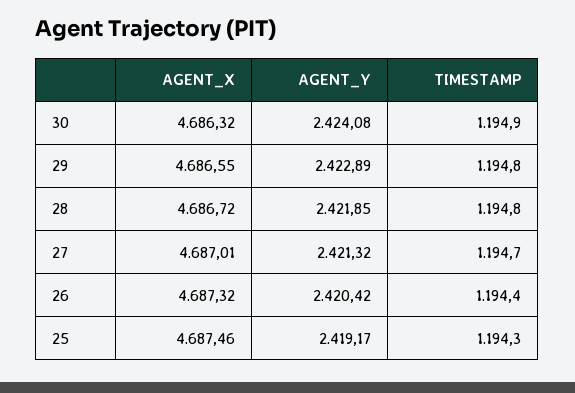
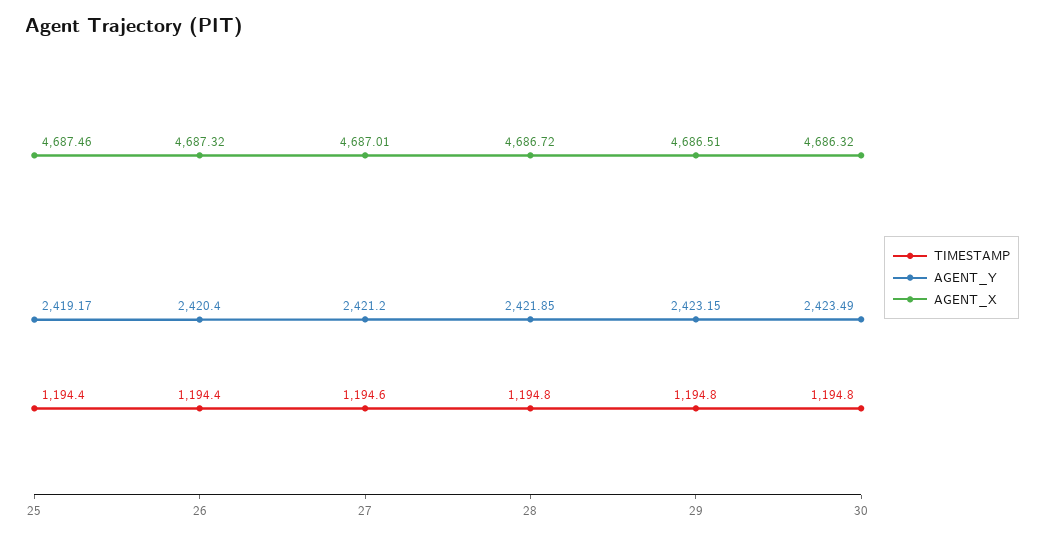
AGENT_Y, 30: 2424.08 -> 2423.49
TIMESTAMP, 30: 1194.9 -> 1194.8
AGENT_X, 29: 4686.55 -> 4686.51
AGENT_Y, 29: 2422.89 -> 2423.15
AGENT_Y, 27: 2421.32 -> 2421.2
TIMESTAMP, 27: 1194.7 -> 1194.6
AGENT_Y, 26: 2420.42 -> 2420.4
TIMESTAMP, 25: 1194.3 -> 1194.4

